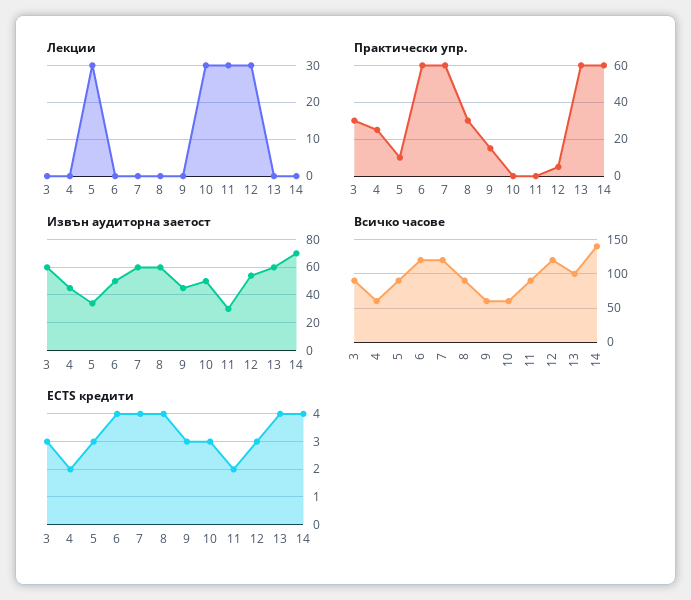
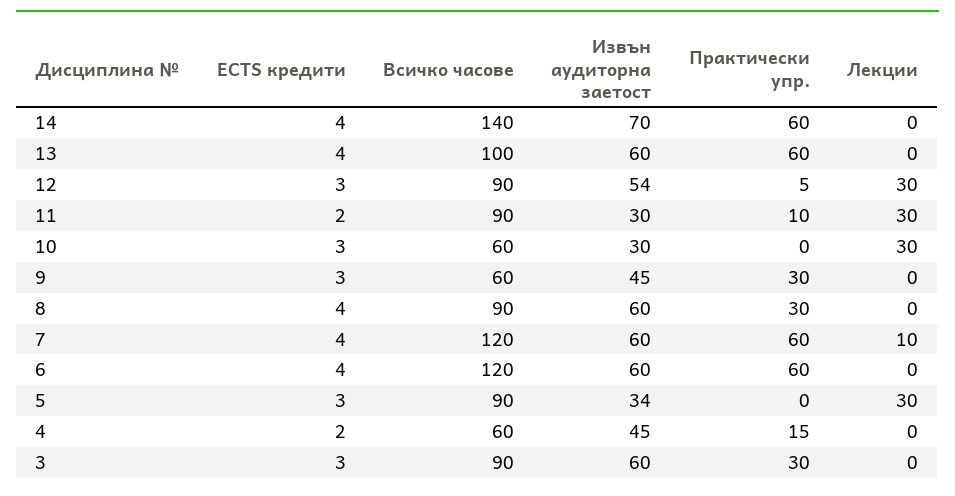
Лекции, 7: 0 -> 10
Практически упр., 4: 25 -> 15
Практически упр., 5: 10 -> 0
Практически упр., 9: 15 -> 30
Практически упр., 11: 0 -> 10
Извън аудиторна заетост, 6: 50 -> 60
Извън аудиторна заетост, 10: 50 -> 30
Всичко часове, 12: 120 -> 90

